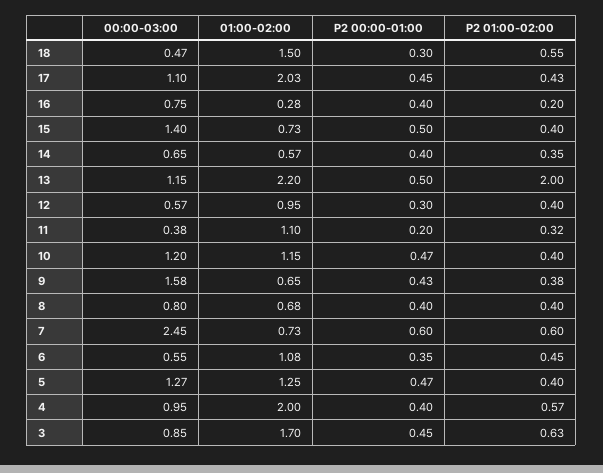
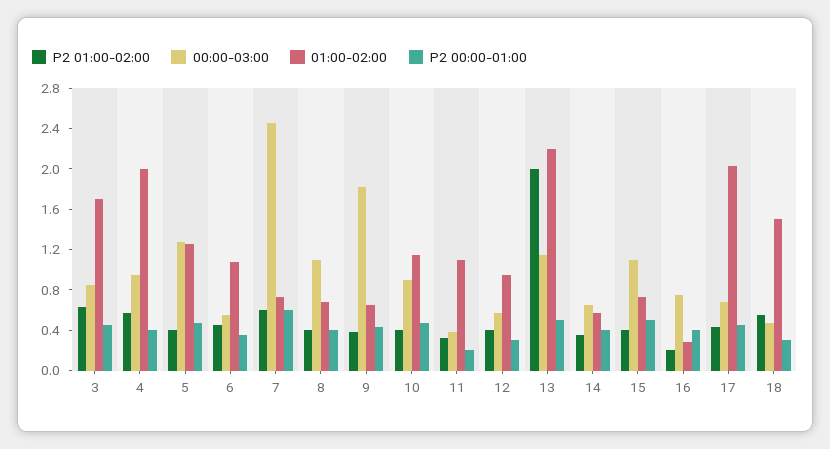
00:00-03:00, 17: 1.1 -> 0.7
00:00-03:00, 15: 1.4 -> 1.1
00:00-03:00, 10: 1.2 -> 0.9
00:00-03:00, 9: 1.58 -> 1.8
00:00-03:00, 8: 0.8 -> 1.1

